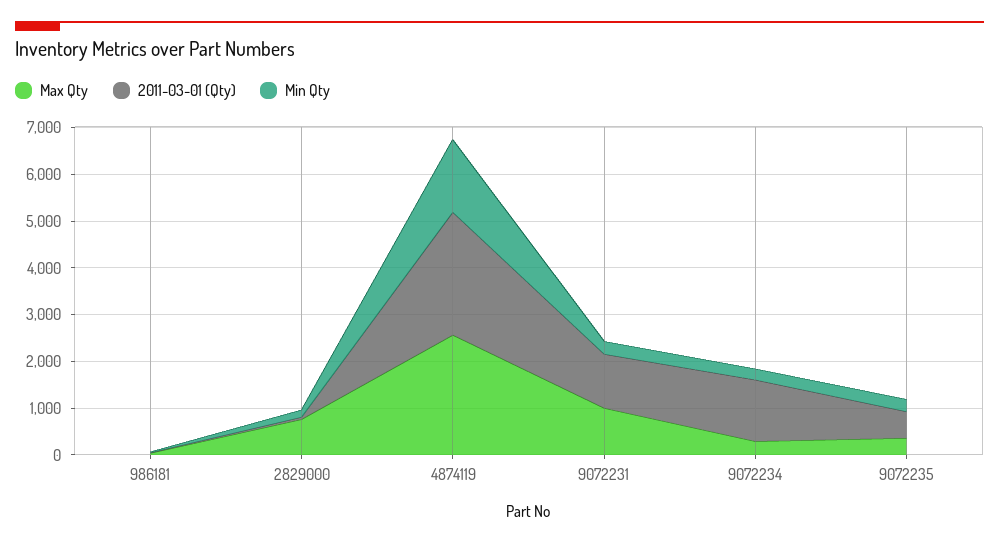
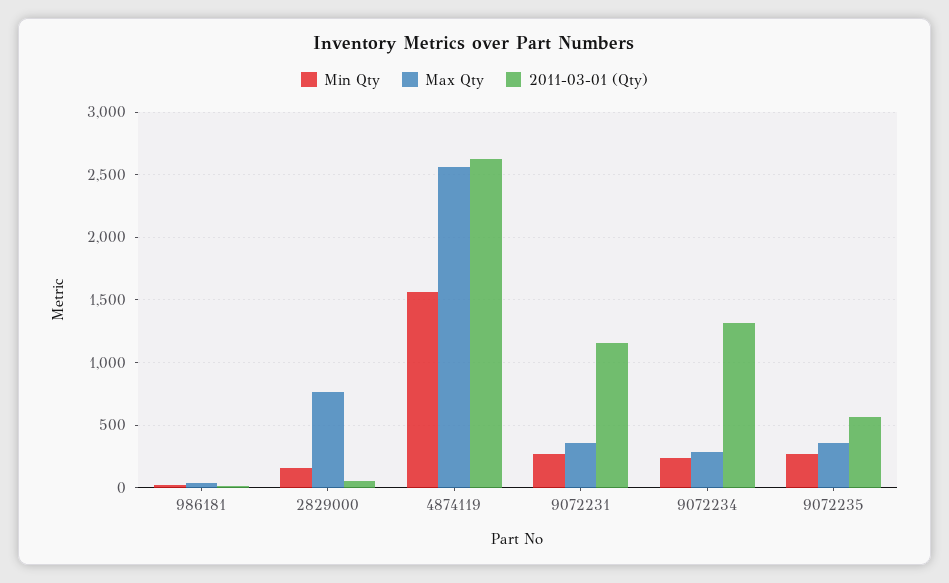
Max Qty, 9072231: 1000 -> 350

